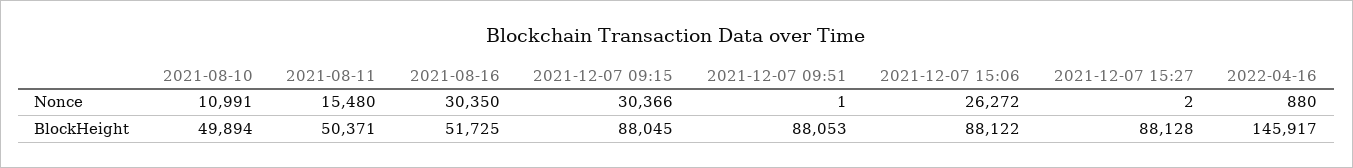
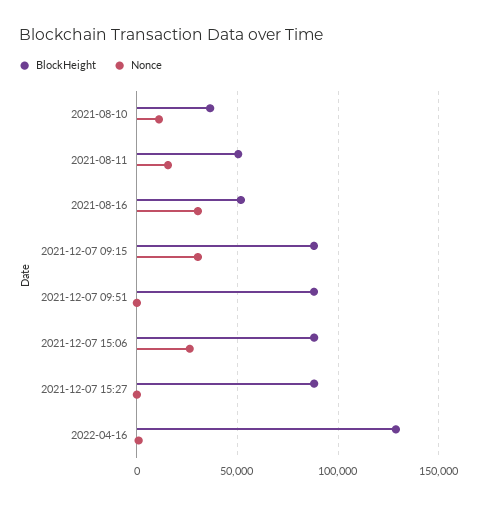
BlockHeight, 2021-08-10: 49894 -> 35000
BlockHeight, 2022-04-16: 145917 -> 130000

